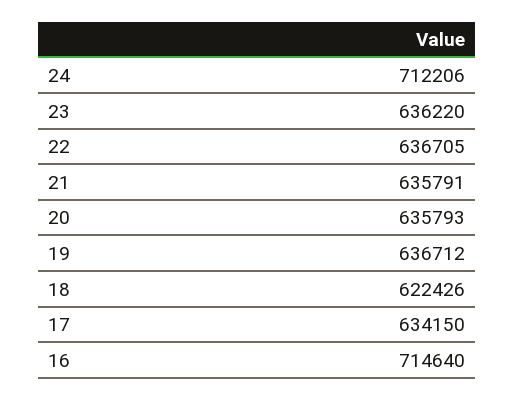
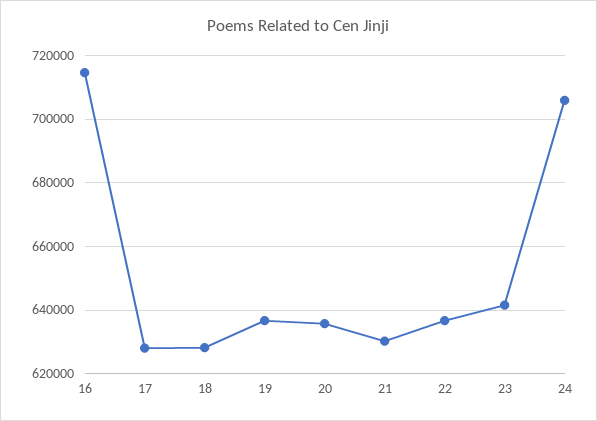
24: 712206 -> 706000
23: 636220 -> 642000
21: 635791 -> 630000
18: 622426 -> 628000
17: 634150 -> 628000

